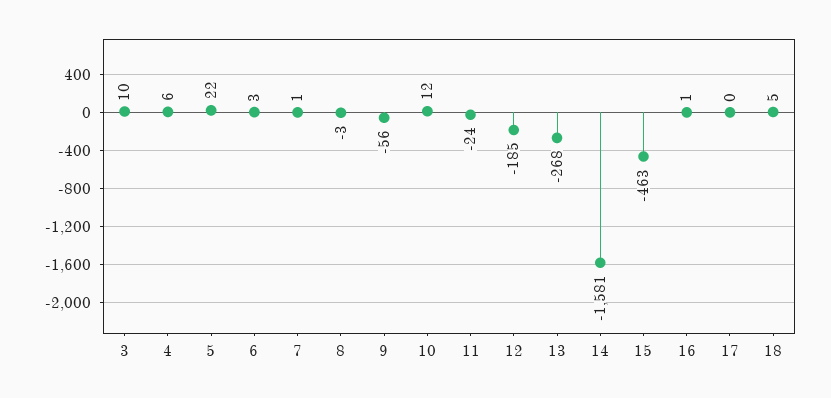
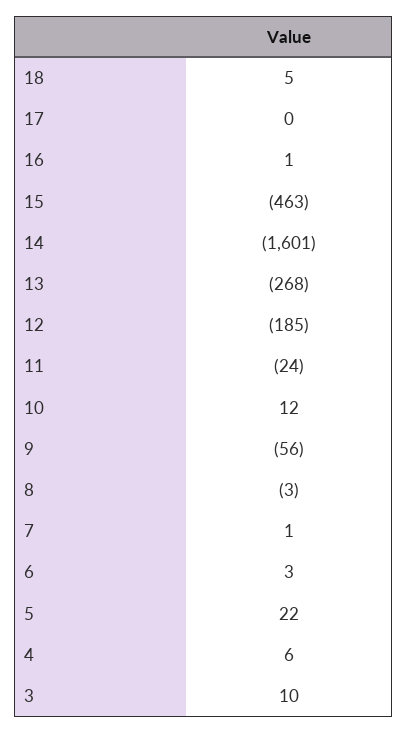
14: -1581 -> -1601

